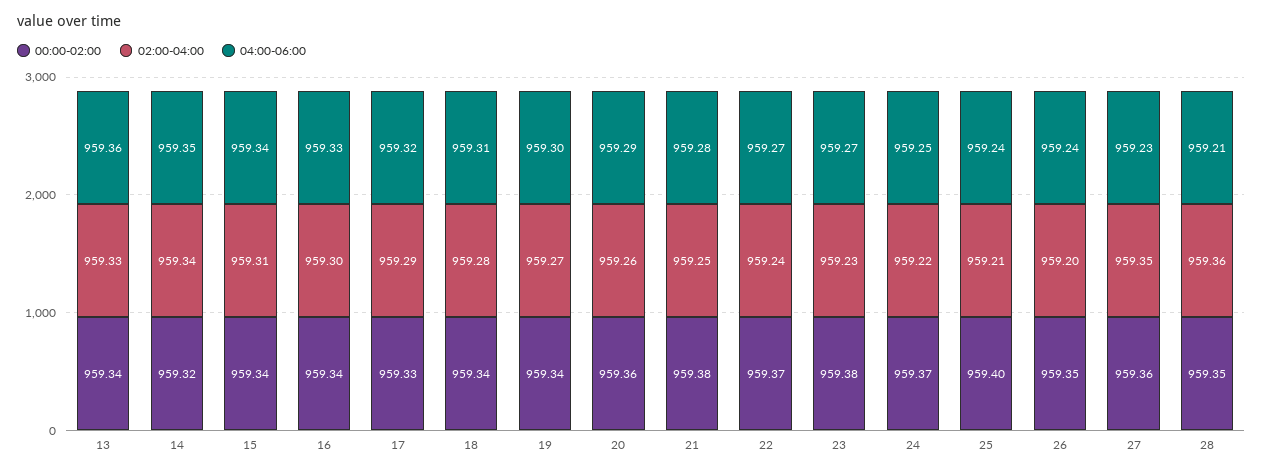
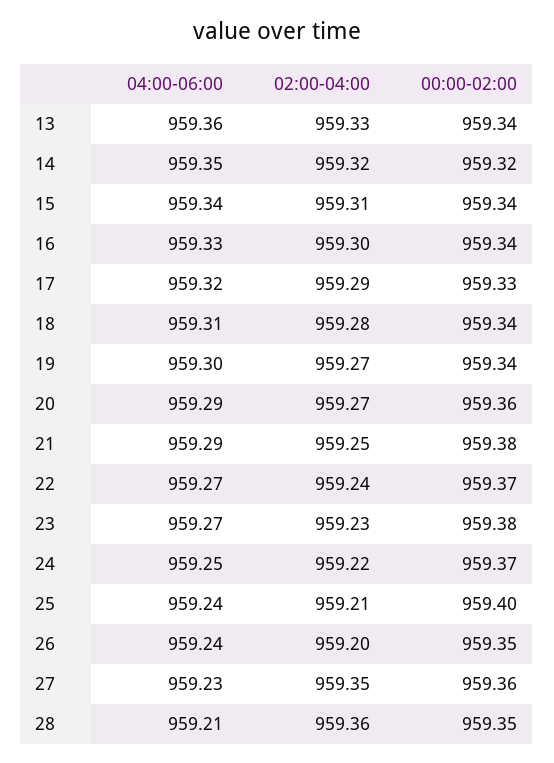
02:00-04:00, 14: 959.34 -> 959.32
02:00-04:00, 20: 959.26 -> 959.27
04:00-06:00, 21: 959.28 -> 959.29

